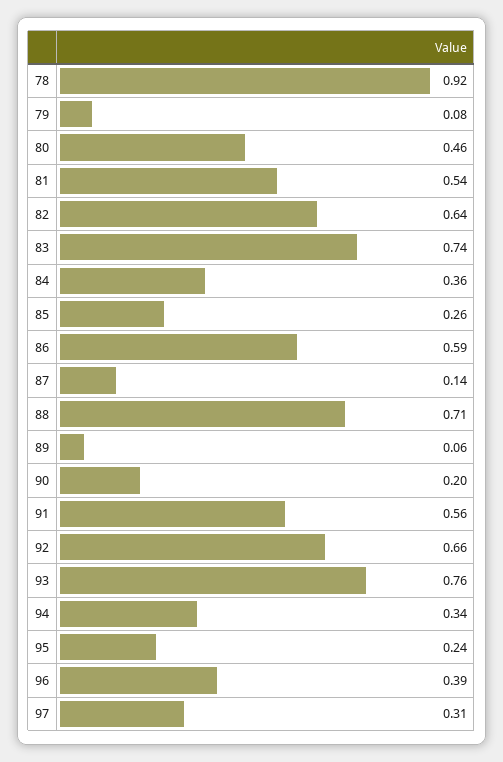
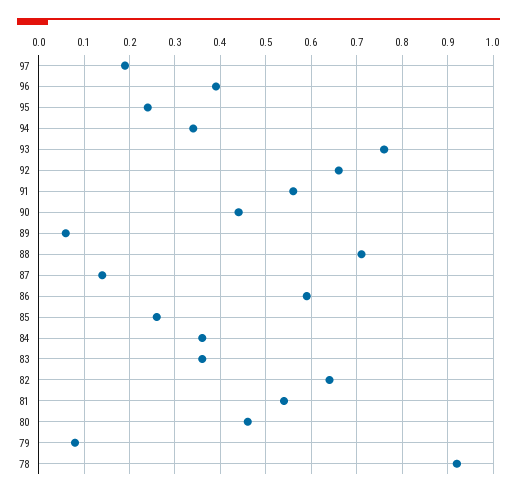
83: 0.74 -> 0.35
90: 0.2 -> 0.45
97: 0.31 -> 0.2

